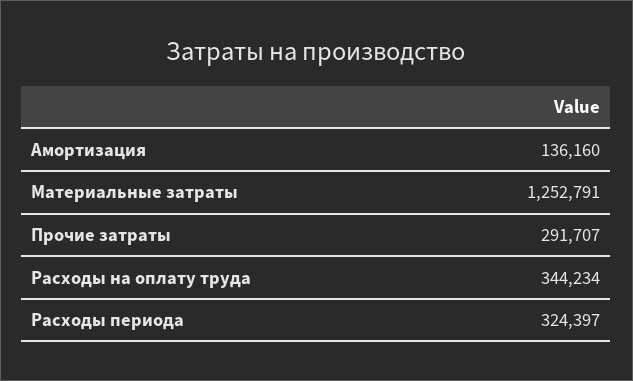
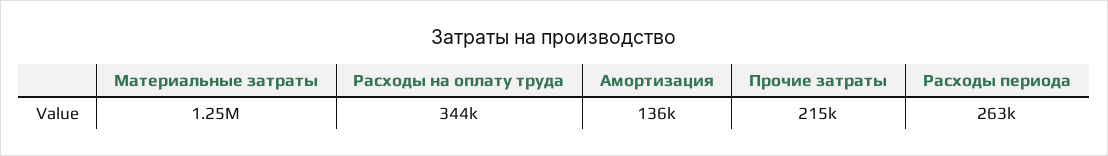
Прочие затраты: 291707 -> 215000
Расходы периода: 324397 -> 263000

